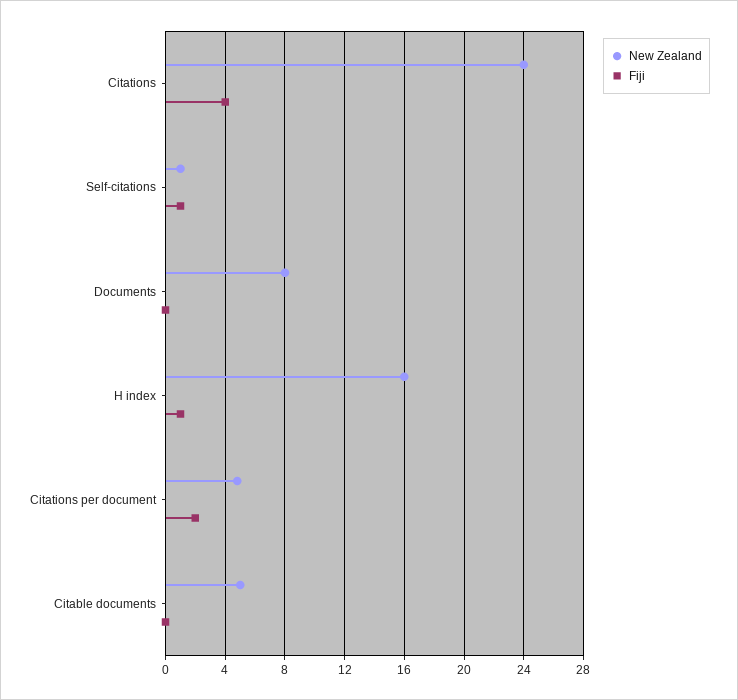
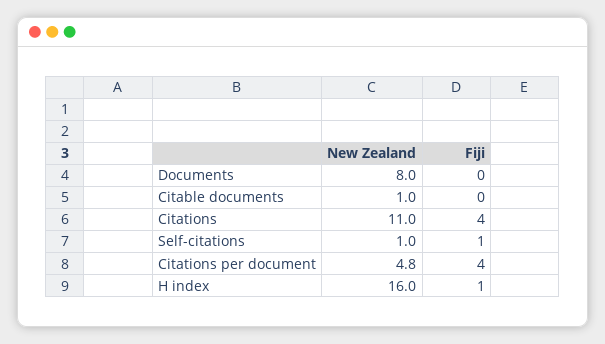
New Zealand, Citations: 24 -> 11
Fiji, Citations per document: 2 -> 4
New Zealand, Citable documents: 5 -> 1

